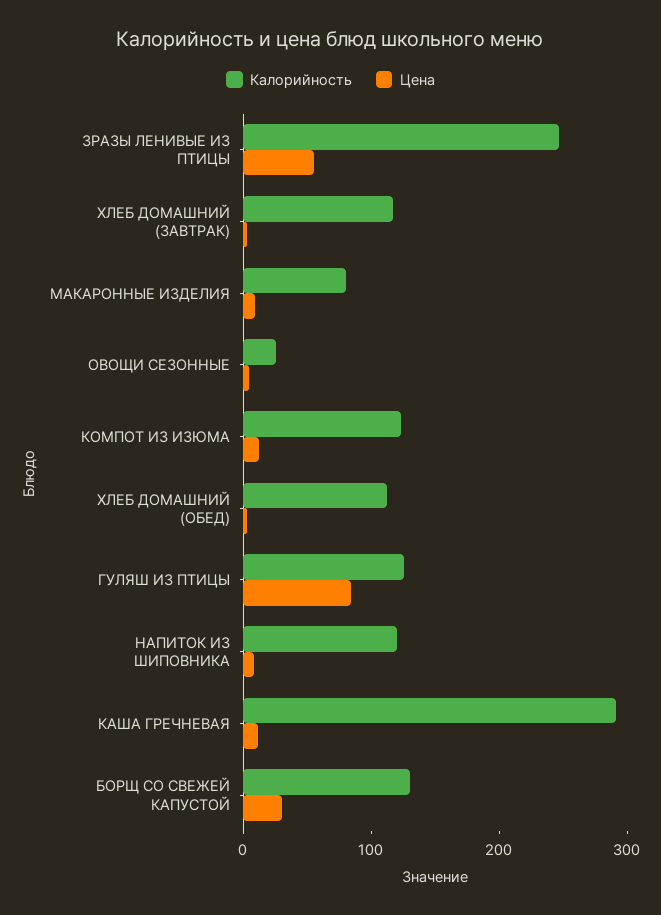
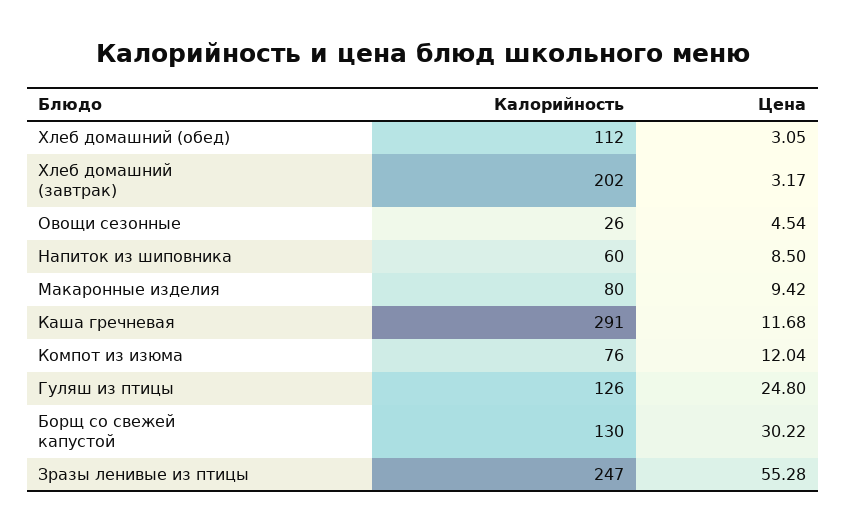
Калорийность, ХЛЕБ ДОМАШНИЙ (ЗАВТРАК): 120 -> 202
Калорийность, КОМПОТ ИЗ ИЗЮМА: 120 -> 76
Цена, ГУЛЯШ ИЗ ПТИЦЫ: 80 -> 24.8
Калорийность, НАПИТОК ИЗ ШИПОВНИКА: 120 -> 60

